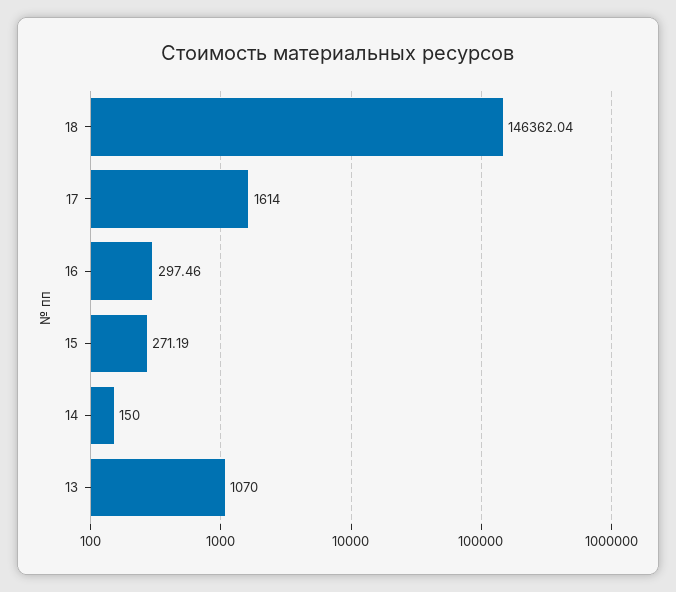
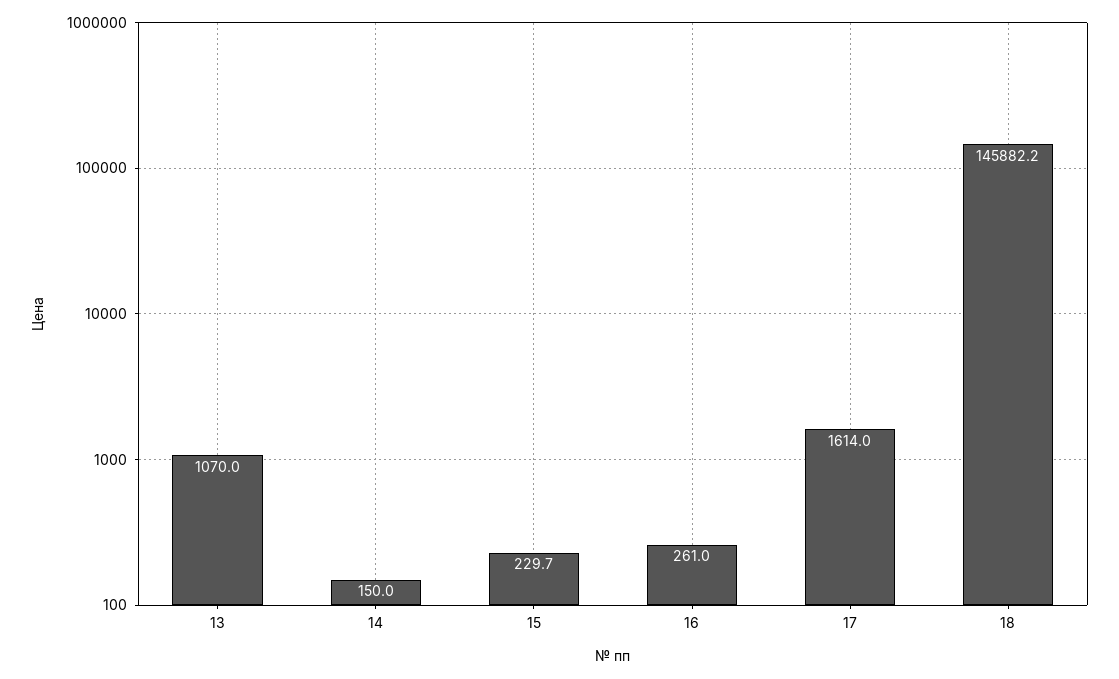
18: 146362.04 -> 145882.2
16: 297.46 -> 261
15: 271.19 -> 229.7

